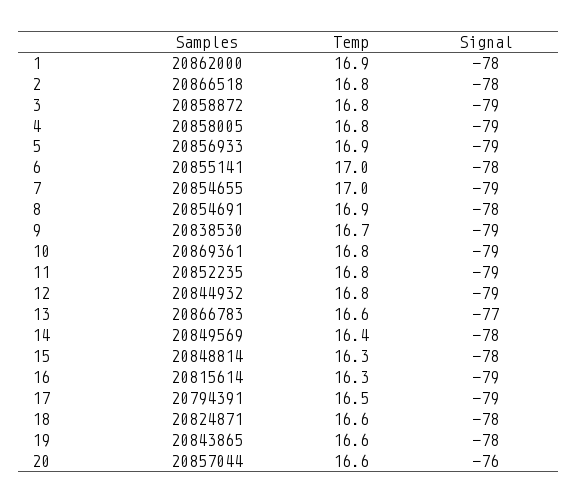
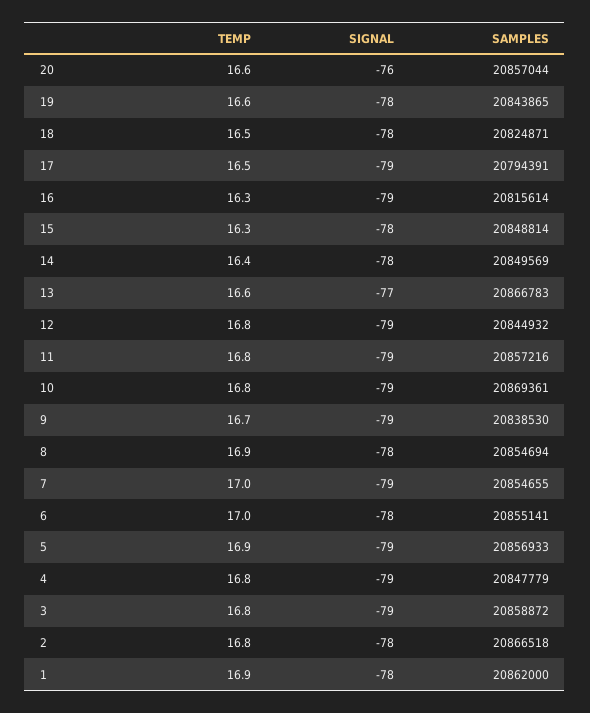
Samples, 4: 20858005 -> 20847779
Samples, 8: 20854691 -> 20854694
Samples, 11: 20852235 -> 20857216
Temp, 18: 16.6 -> 16.5

